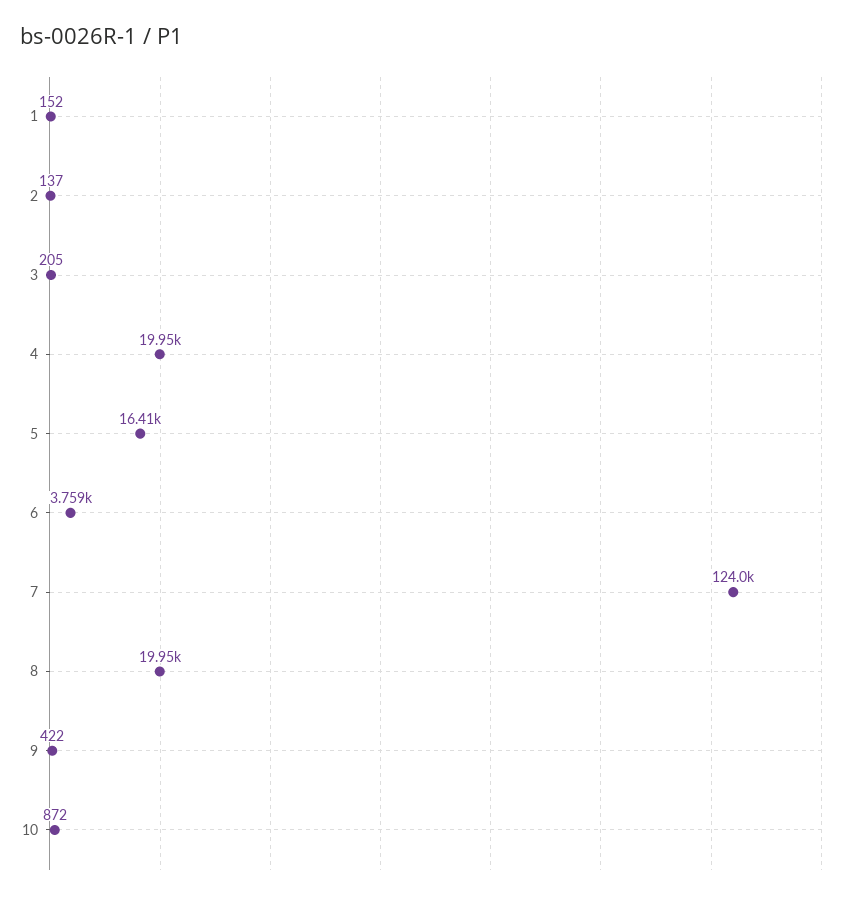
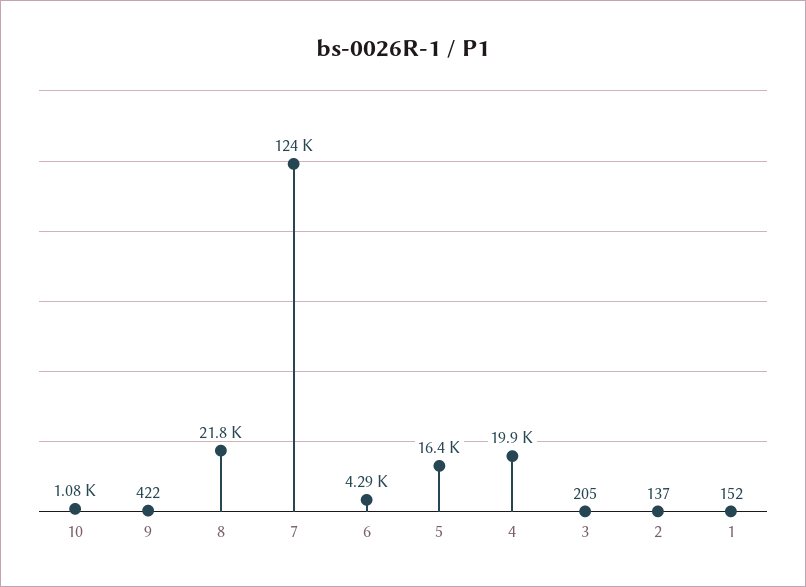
6: 3759 -> 4290
8: 19950 -> 21800
10: 872 -> 1080

